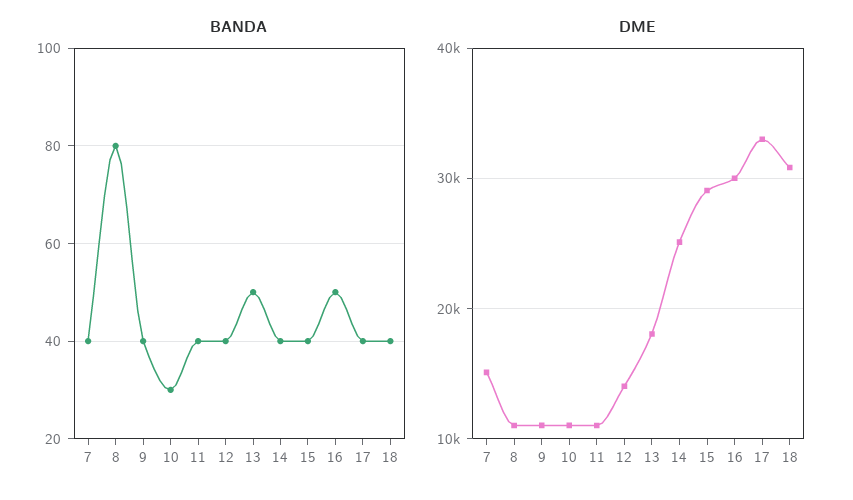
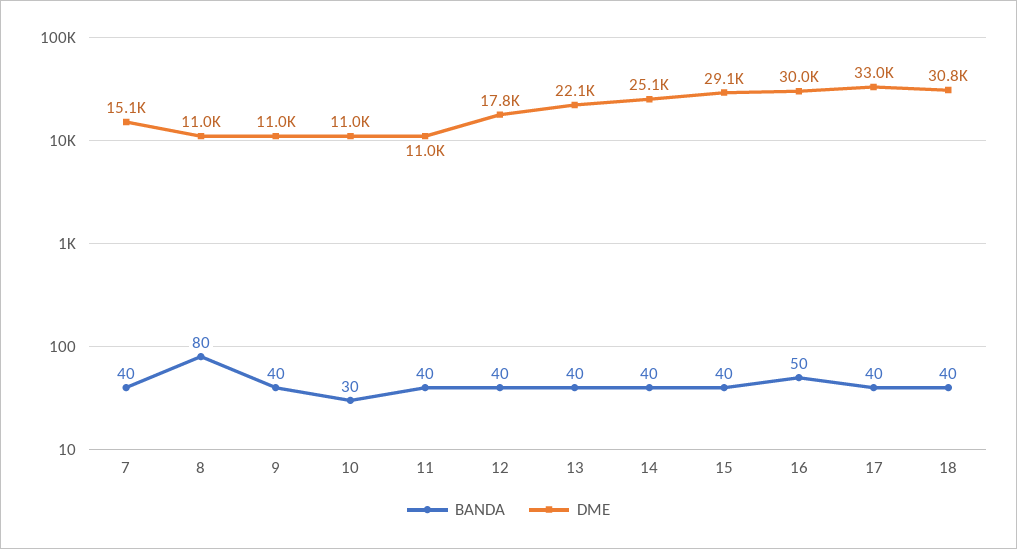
BANDA, 13: 50 -> 40
DME, 12: 14000 -> 17800
DME, 13: 18000 -> 22100

